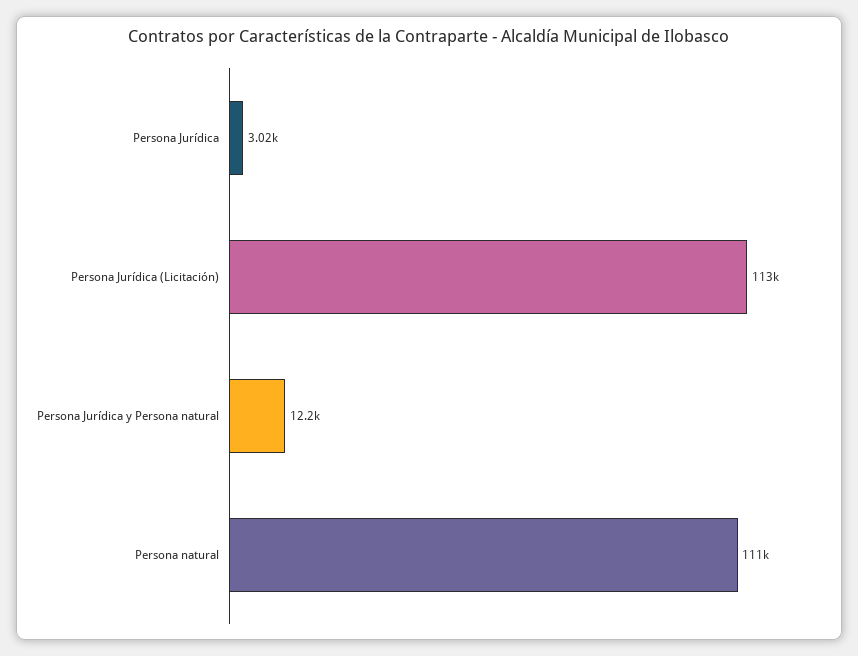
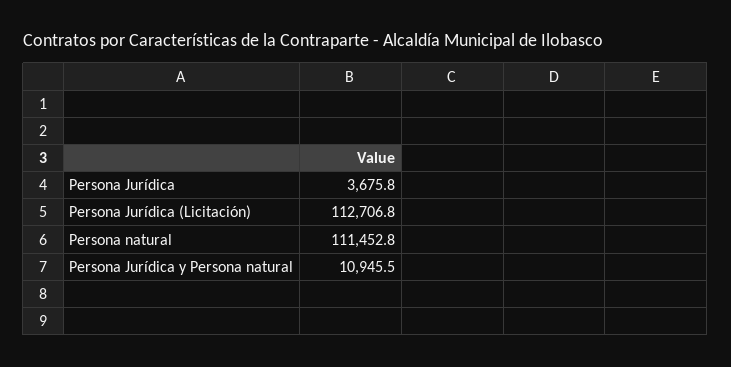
Persona Jurídica: 3020 -> 3675.8
Persona Jurídica y Persona natural: 12200 -> 10945.5

